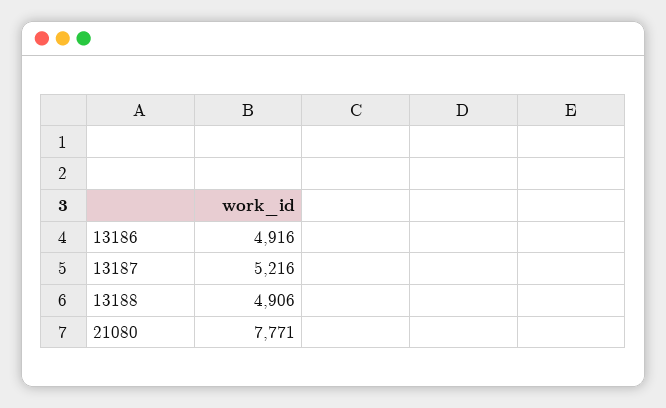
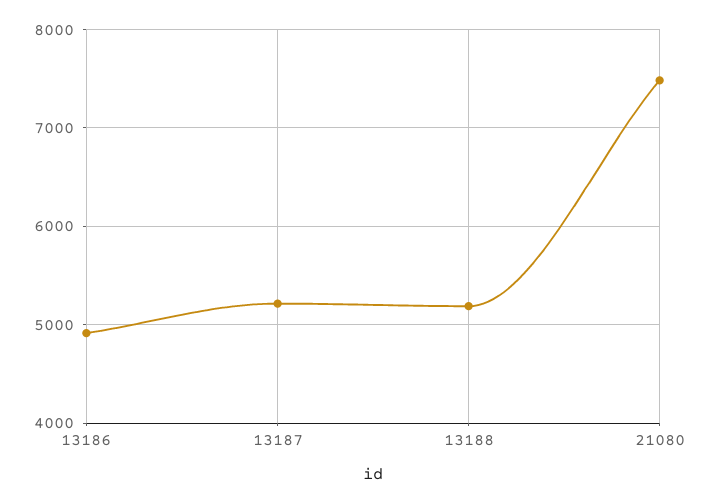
13188: 4906 -> 5200
21080: 7771 -> 7500

